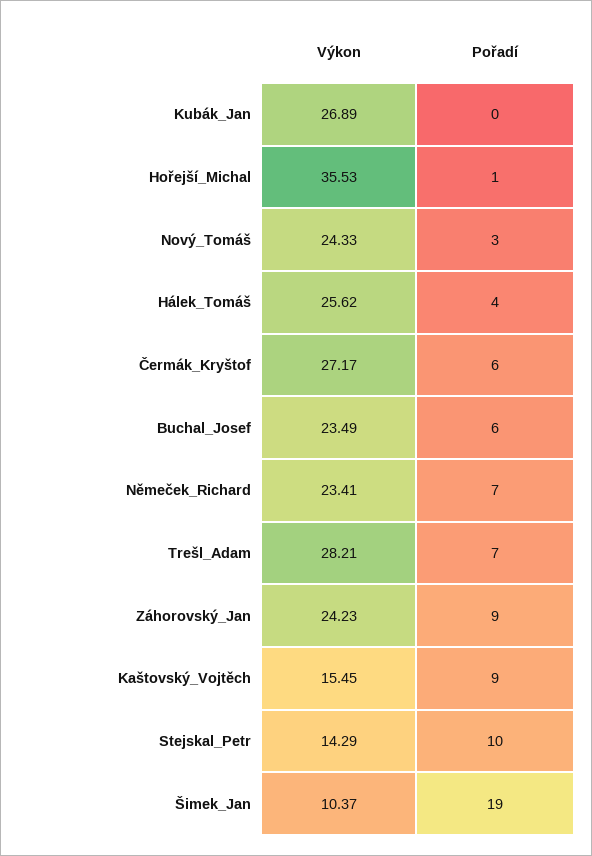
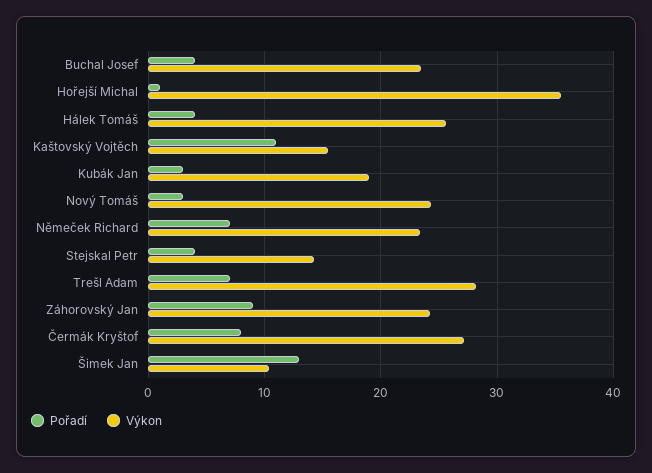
Výkon, Kubák_Jan: 26.89 -> 19
Pořadí, Kubák_Jan: 0 -> 3
Pořadí, Čermák_Kryštof: 6 -> 8
Pořadí, Buchal_Josef: 6 -> 4
Pořadí, Kaštovský_Vojtěch: 9 -> 11
Pořadí, Stejskal_Petr: 10 -> 4
Pořadí, Šimek_Jan: 19 -> 13

